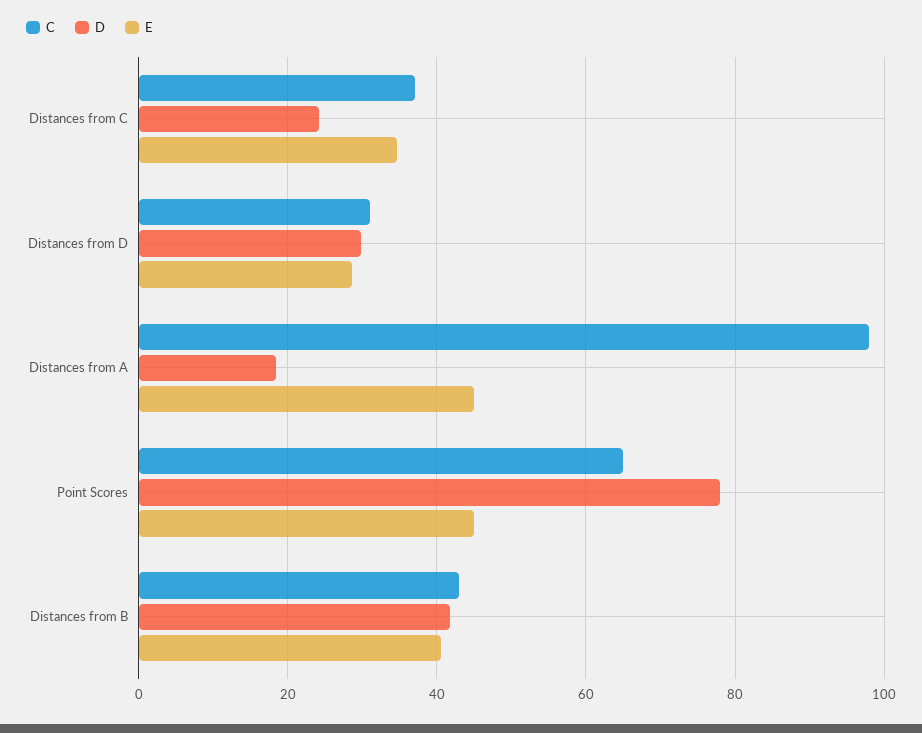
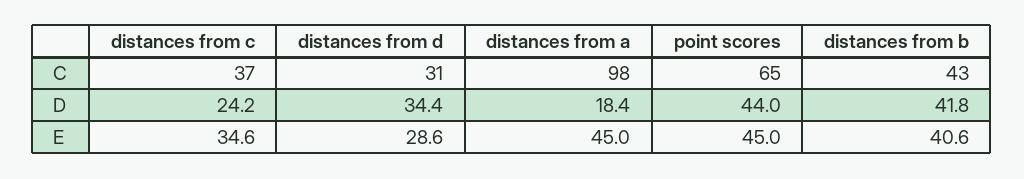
D, Distances from D: 30 -> 34.4
D, Point Scores: 78 -> 44

